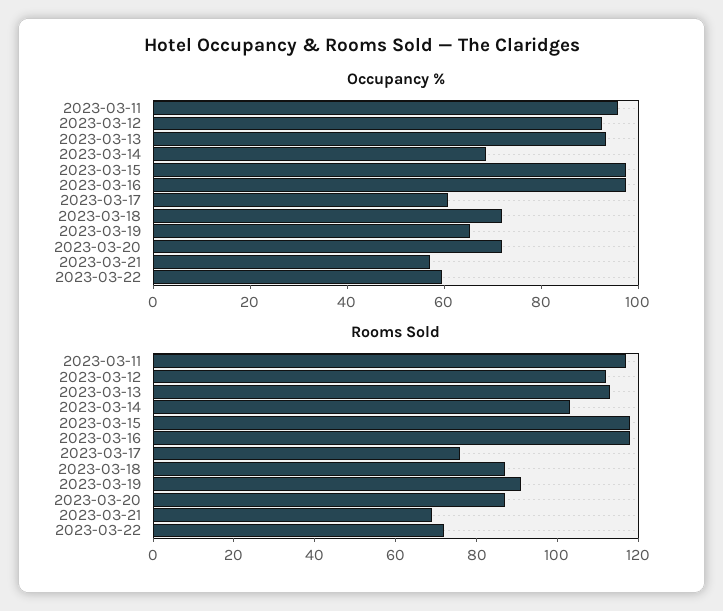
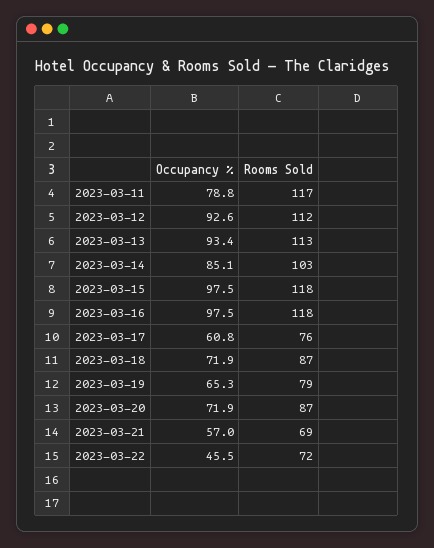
Occupancy %, 2023-03-11: 95 -> 78.8
Occupancy %, 2023-03-14: 70 -> 85.1
Occupancy %, 2023-03-22: 60 -> 45.5
Rooms Sold, 2023-03-19: 90 -> 79

